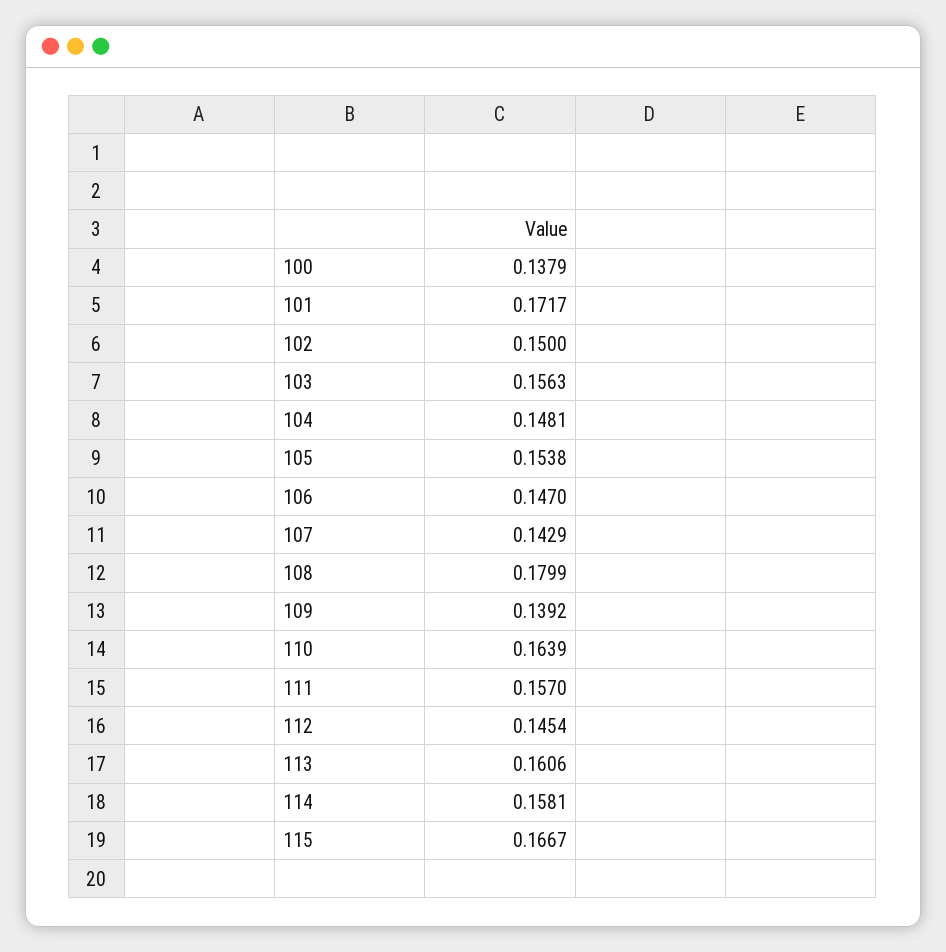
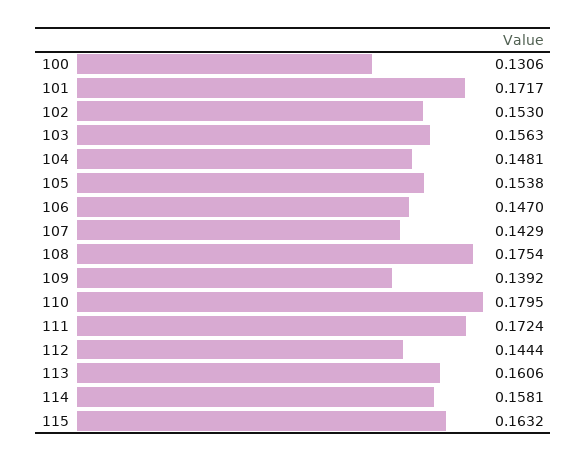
100: 0.1379 -> 0.1306
102: 0.15 -> 0.153
108: 0.1799 -> 0.1754
110: 0.1639 -> 0.1795
111: 0.157 -> 0.1724
112: 0.1454 -> 0.1444
115: 0.1667 -> 0.1632

